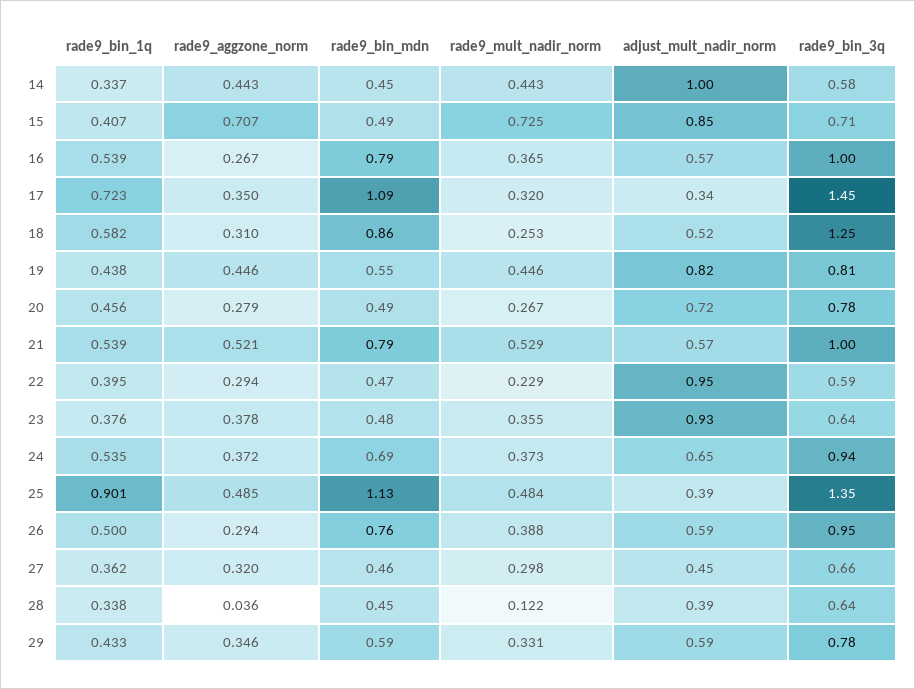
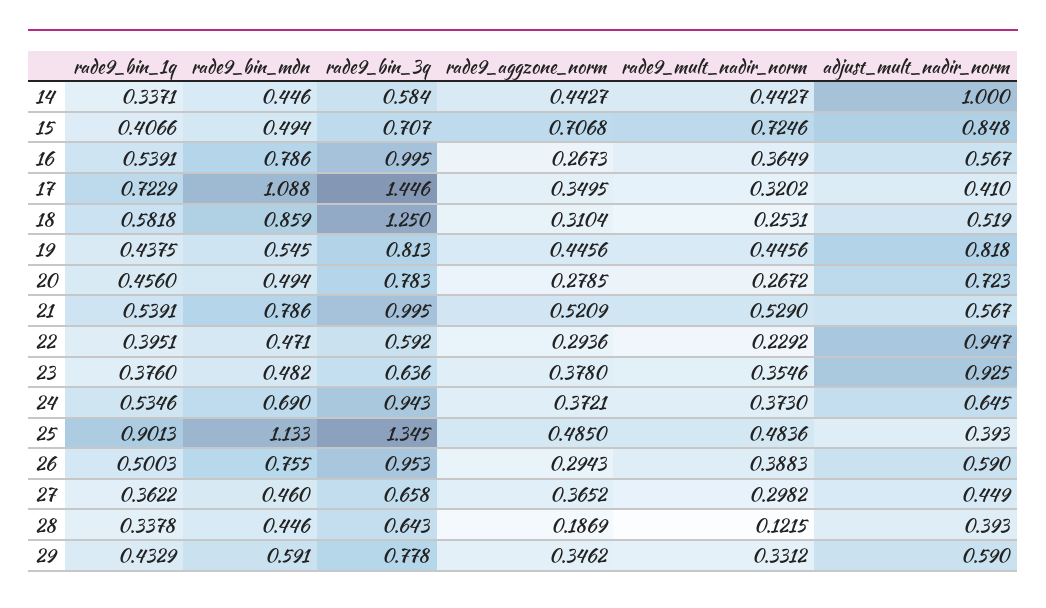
adjust_mult_nadir_norm, 17: 0.34 -> 0.41
rade9_aggzone_norm, 27: 0.32 -> 0.3652
rade9_aggzone_norm, 28: 0.036 -> 0.1869

